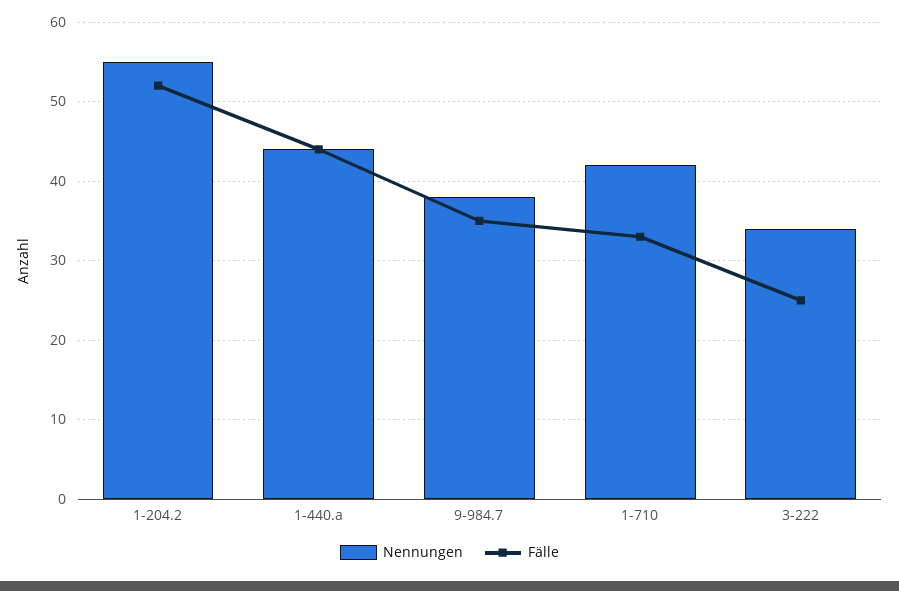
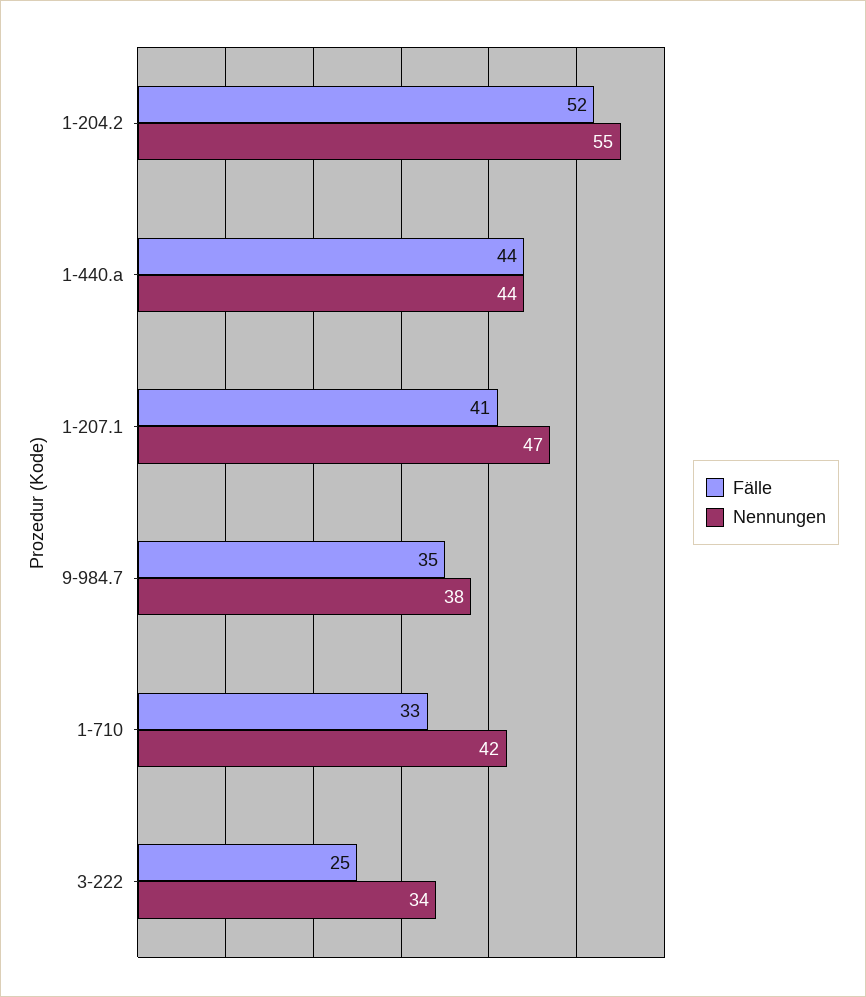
Fälle, 1-207.1: none -> 41
Nennungen, 1-207.1: none -> 47

